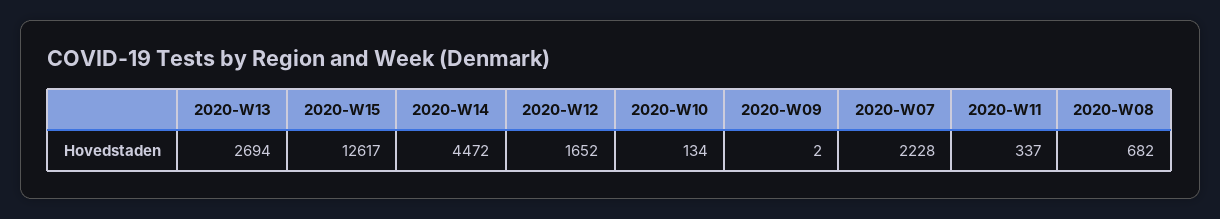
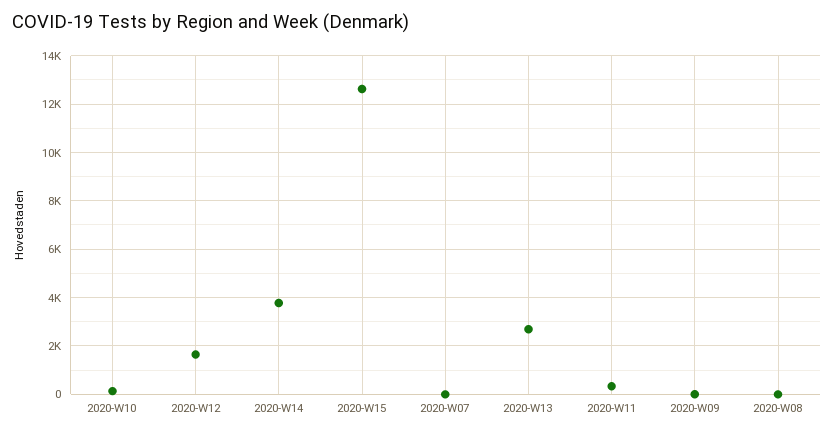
2020-W14: 4472 -> 3750
2020-W07: 2228 -> 0
2020-W08: 682 -> 0

